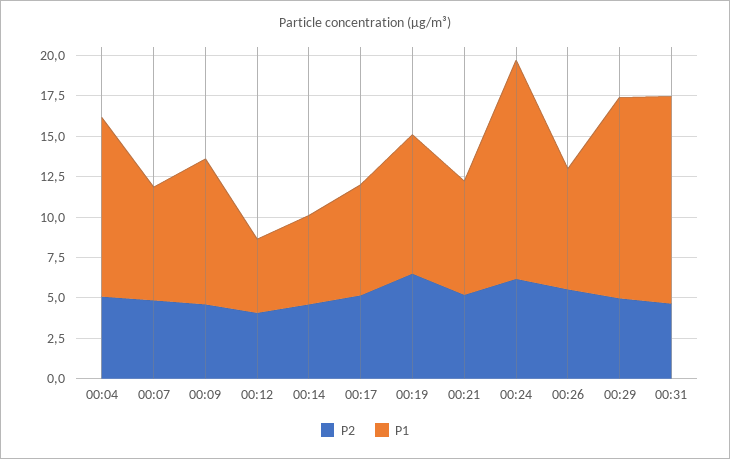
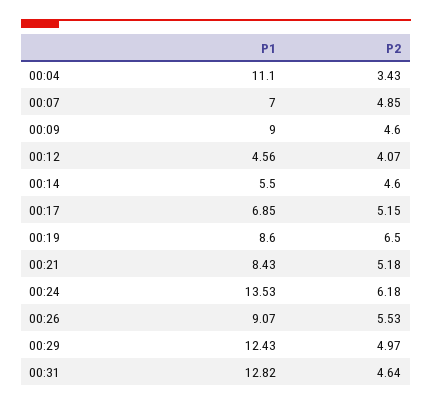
P2, 00:04: 5 -> 3.43
P1, 00:21: 7 -> 8.43
P1, 00:26: 7.5 -> 9.07

